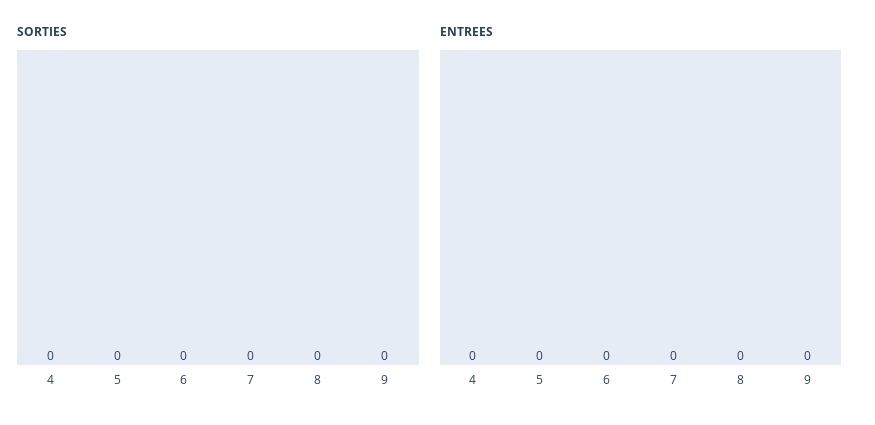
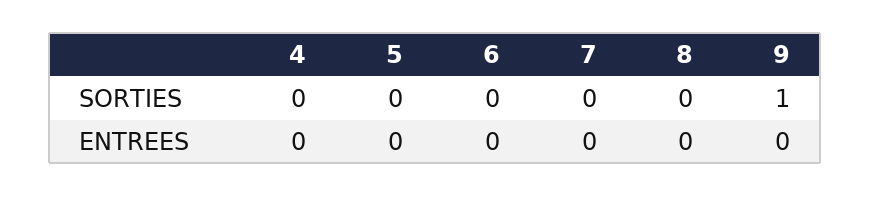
SORTIES, 9: 0 -> 1

